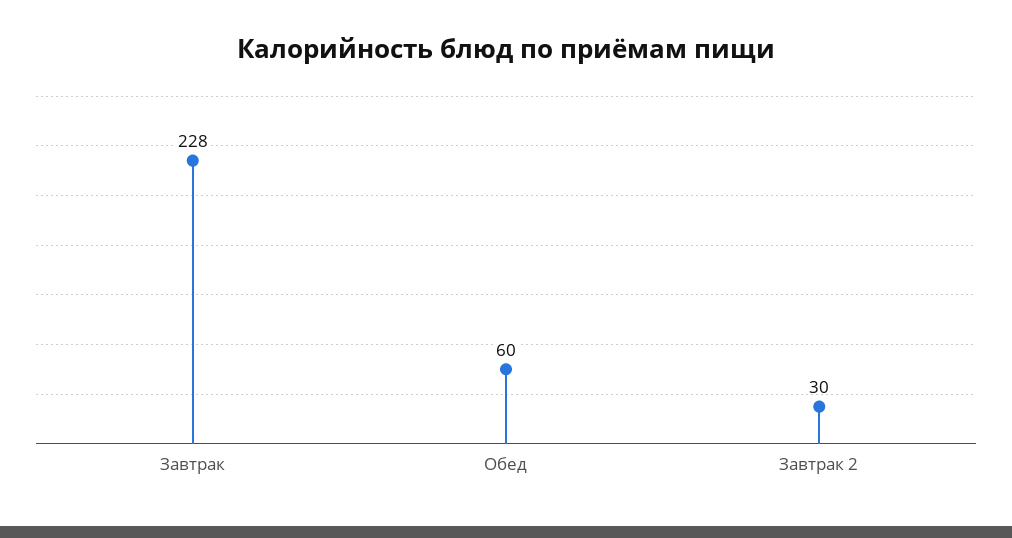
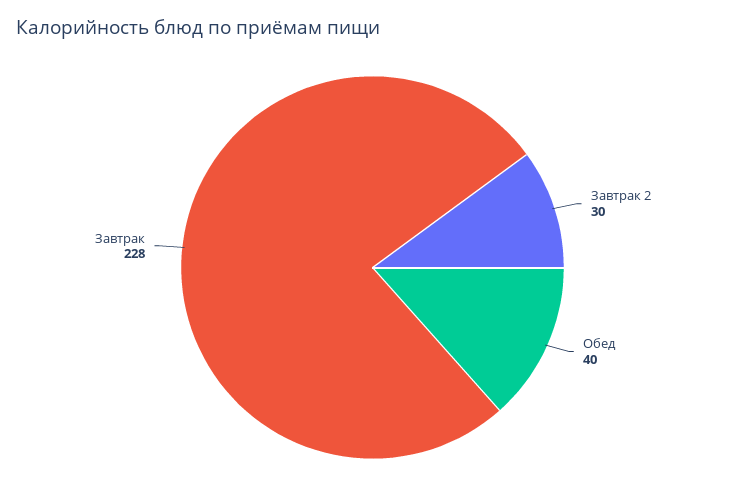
Обед: 60 -> 40

